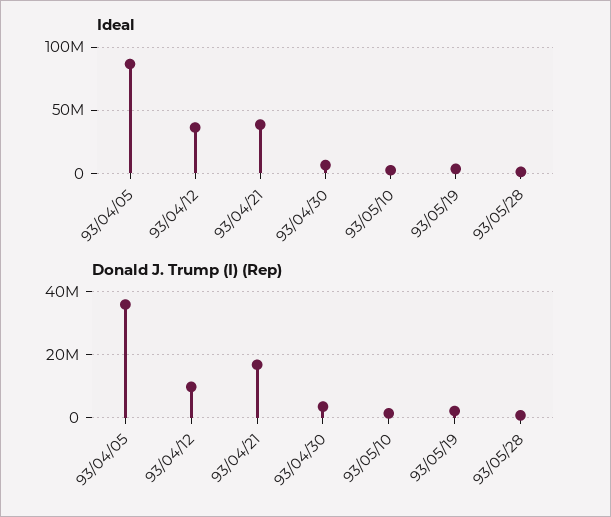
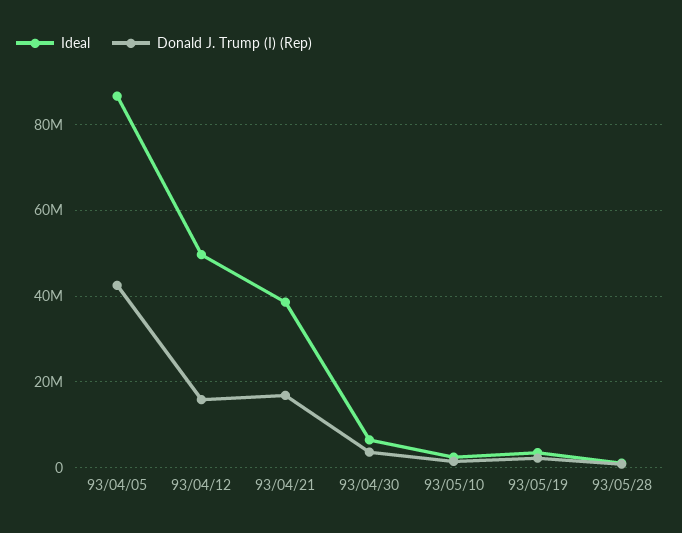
Ideal, 93/04/12: 35000000 -> 50000000
Donald J. Trump (I) (Rep), 93/04/05: 36000000 -> 42000000
Donald J. Trump (I) (Rep), 93/04/12: 10000000 -> 16000000

